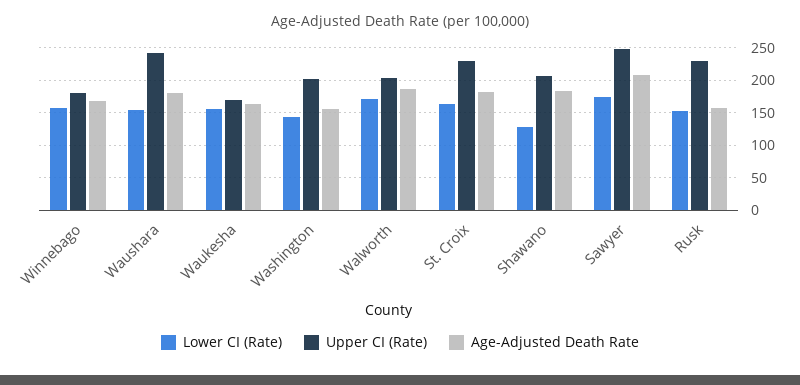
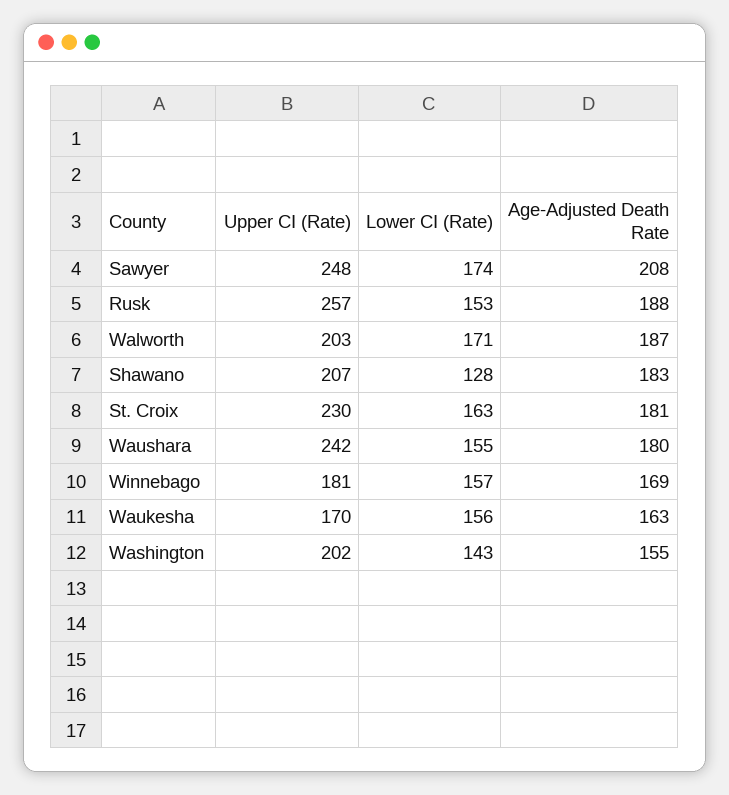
Upper CI (Rate), Rusk: 230 -> 257
Age-Adjusted Death Rate, Rusk: 160 -> 188

